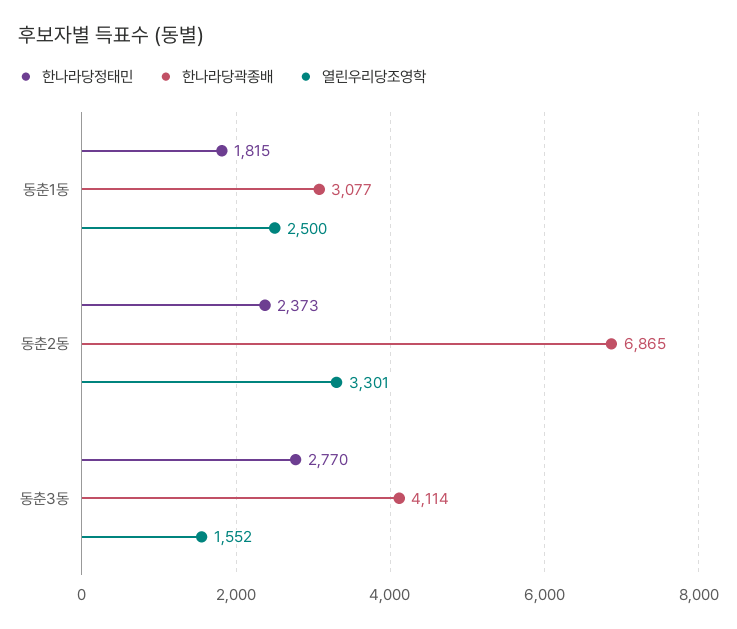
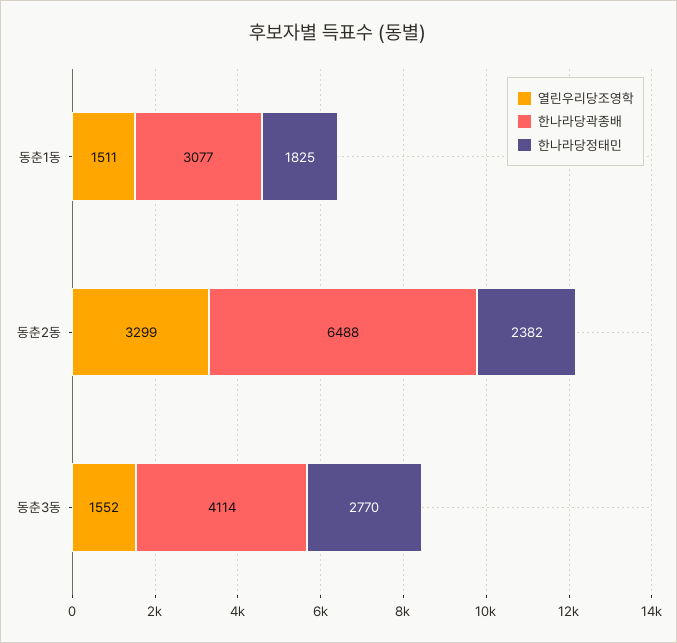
한나라당정태민, 동춘1동: 1815 -> 1825
열린우리당조영학, 동춘1동: 2500 -> 1511
한나라당정태민, 동춘2동: 2373 -> 2382
한나라당곽종배, 동춘2동: 6865 -> 6488
열린우리당조영학, 동춘2동: 3301 -> 3299

